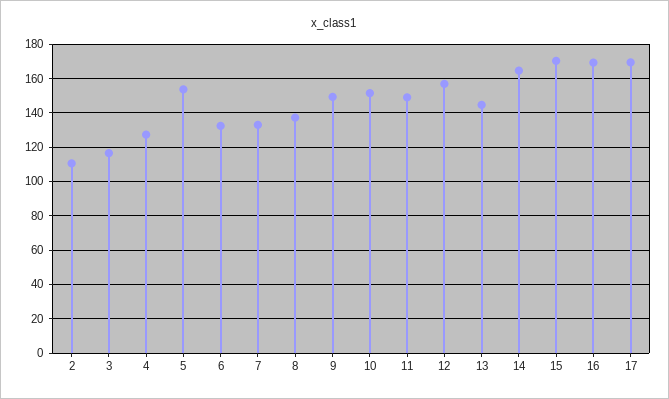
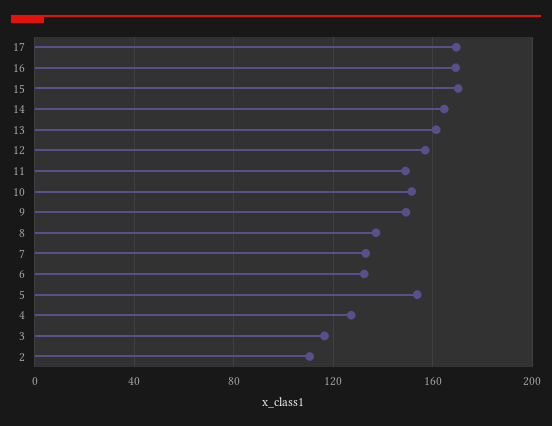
13: 145 -> 160

